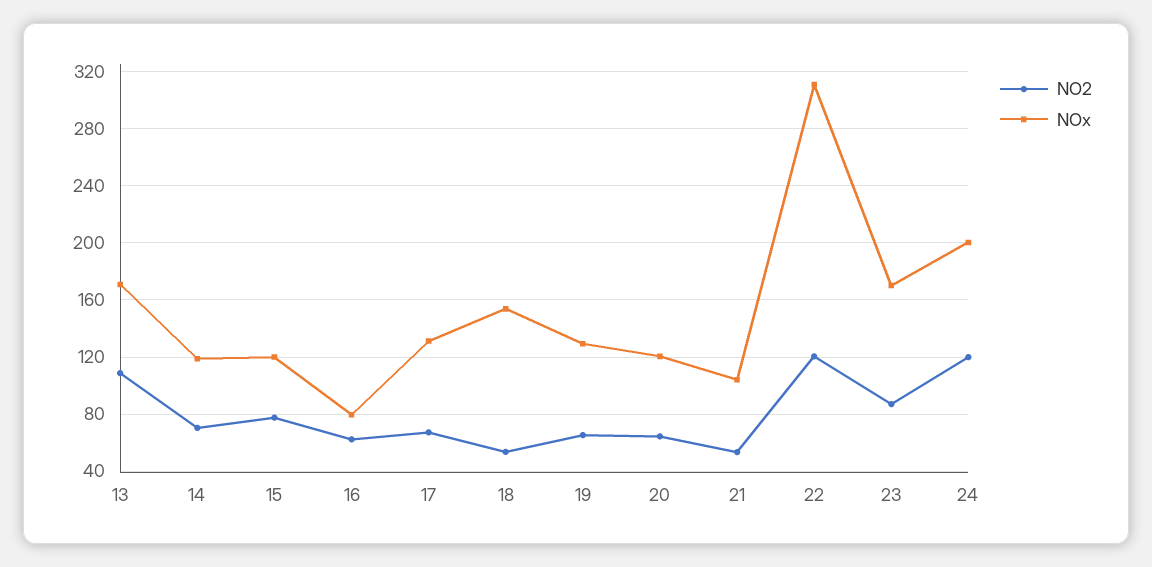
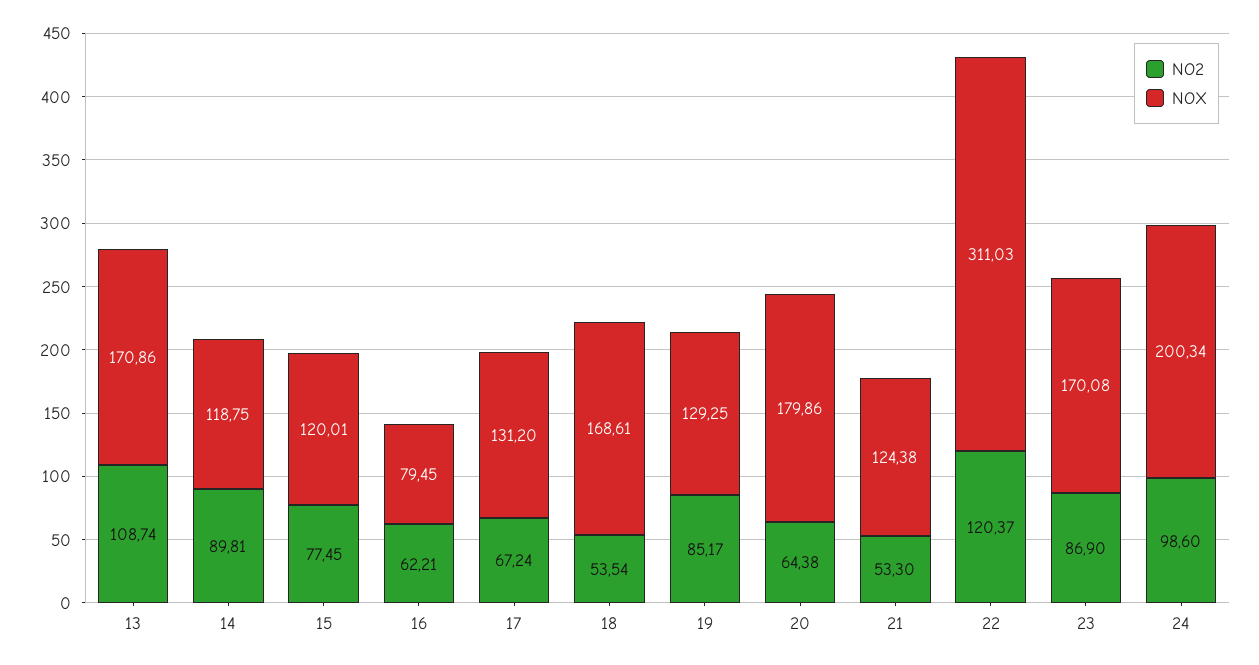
NO2, 14: 70 -> 89.81
NOx, 18: 155 -> 168.61
NO2, 19: 65 -> 85.17
NOx, 20: 120 -> 179.86
NOx, 21: 105 -> 124.38
NO2, 24: 120 -> 98.6

